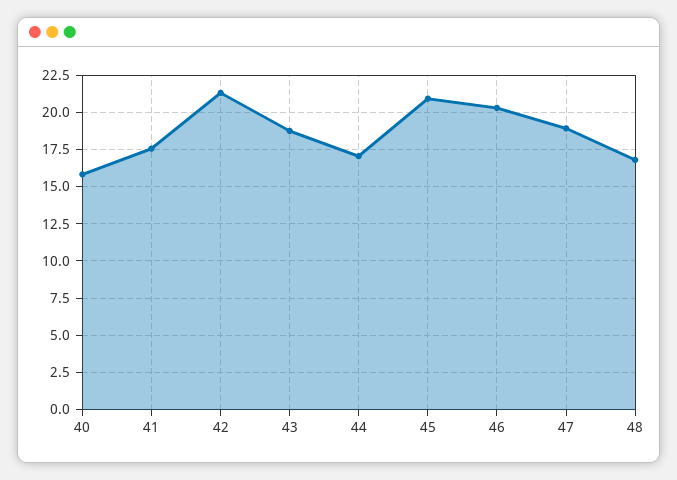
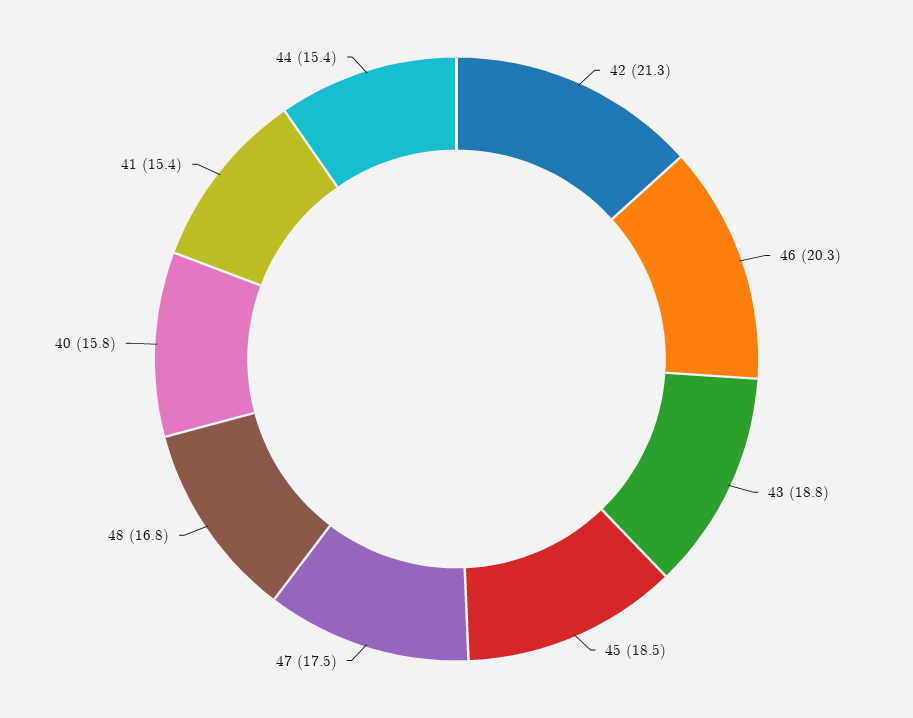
41: 17.5 -> 15.4
44: 17 -> 15.4
45: 21 -> 18.5
47: 19 -> 17.5

